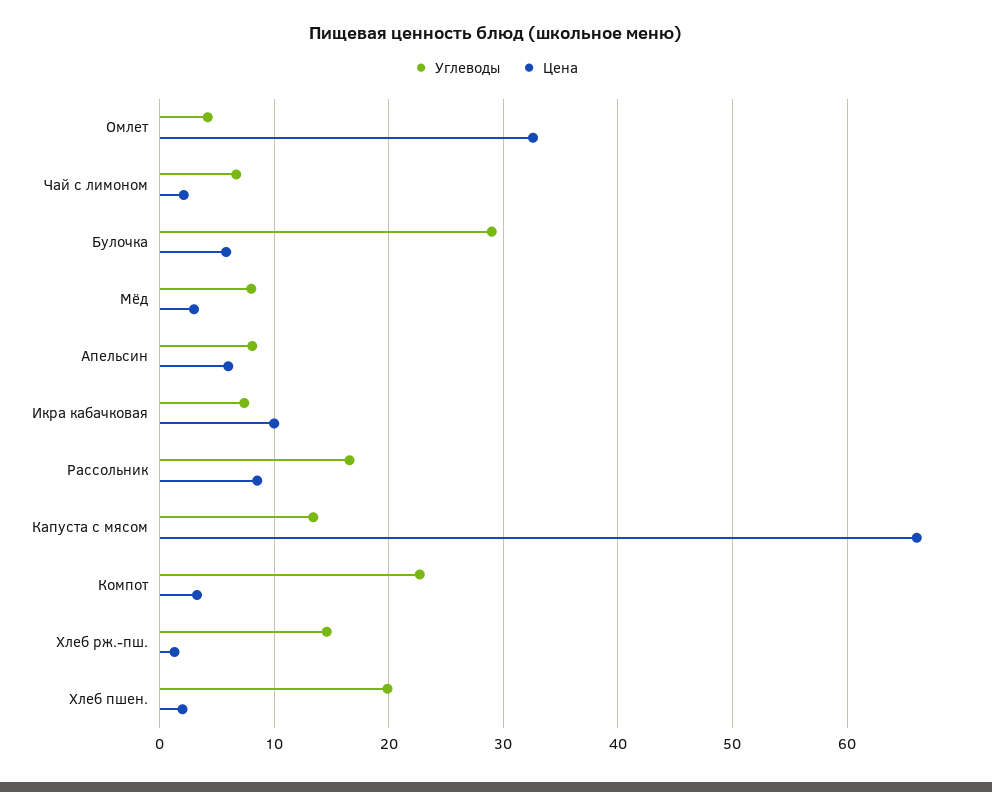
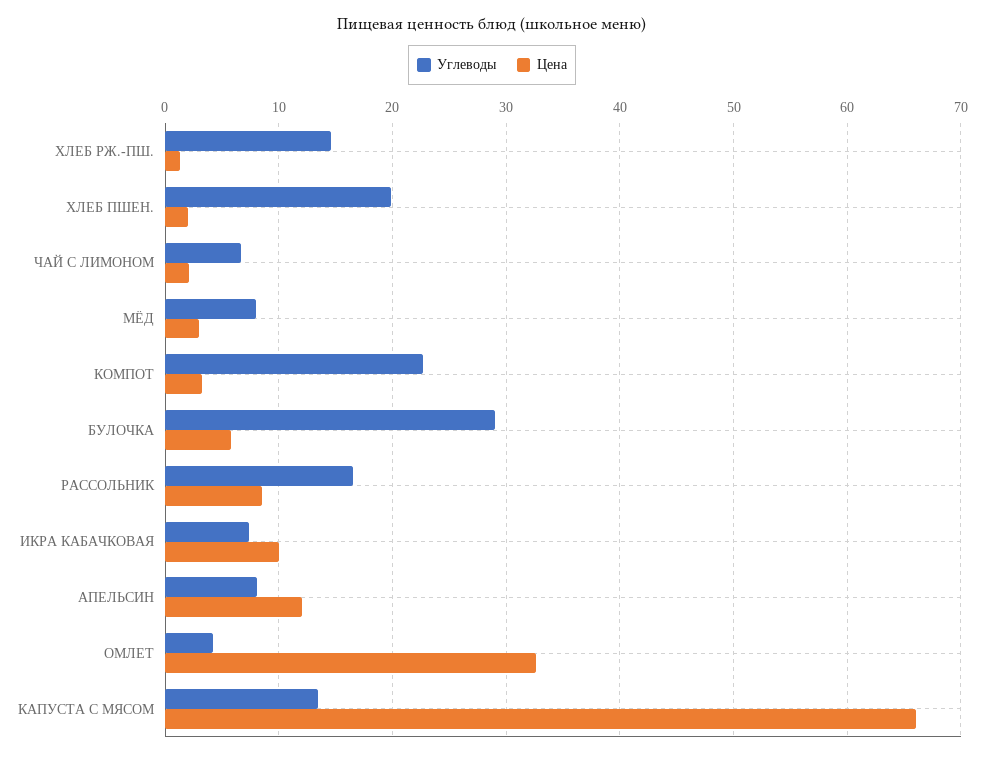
Цена, Апельсин: 6 -> 12

